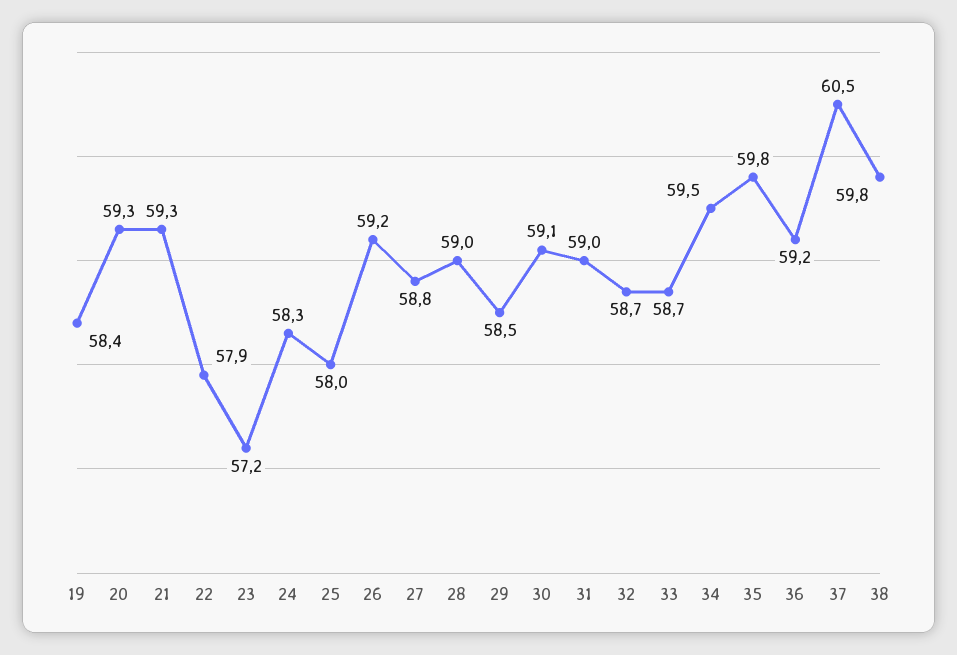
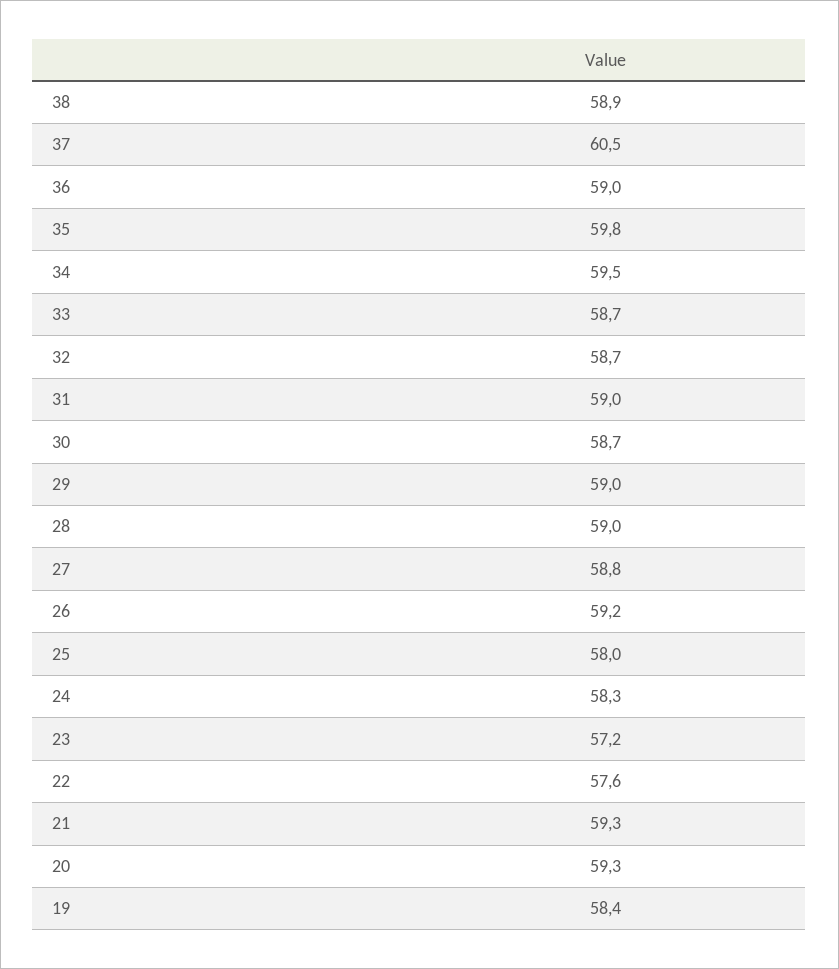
22: 57.9 -> 57.6
29: 58.5 -> 59
30: 59.1 -> 58.7
36: 59.2 -> 59
38: 59.8 -> 58.9

